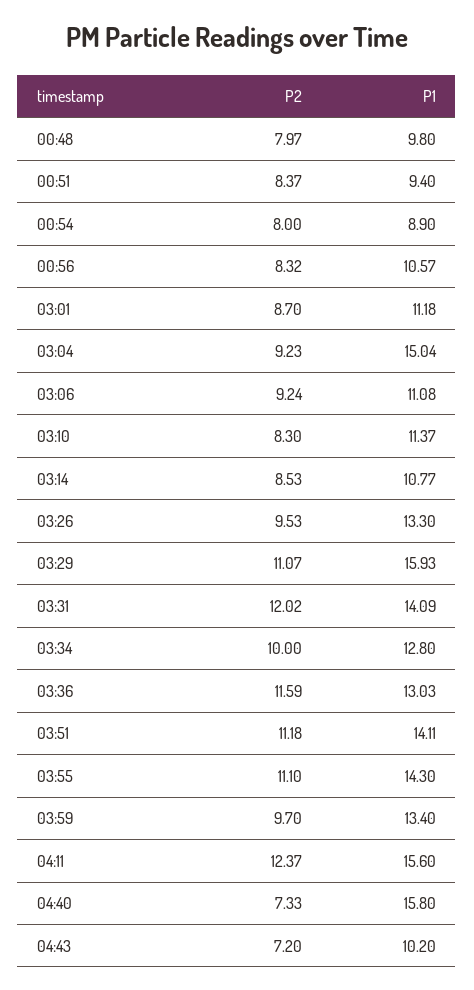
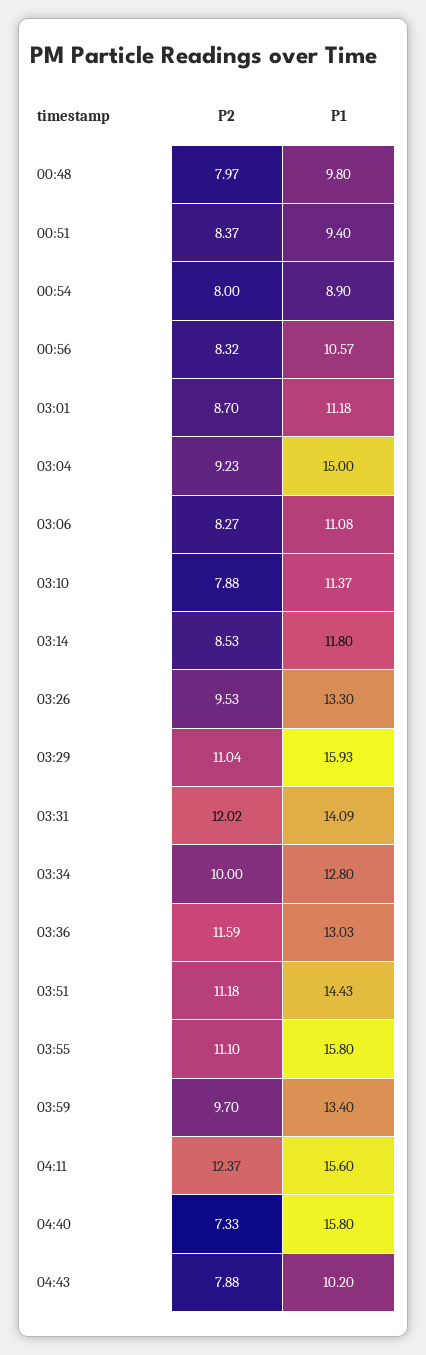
P1, 03:04: 15.04 -> 15
P2, 03:06: 9.24 -> 8.27
P2, 03:10: 8.3 -> 7.88
P1, 03:14: 10.77 -> 11.8
P2, 03:29: 11.07 -> 11.04
P1, 03:51: 14.11 -> 14.43
P1, 03:55: 14.3 -> 15.8
P2, 04:43: 7.2 -> 7.88

